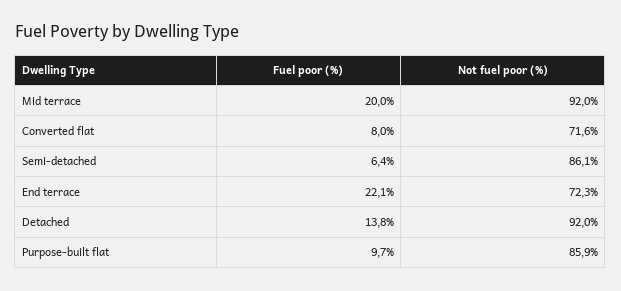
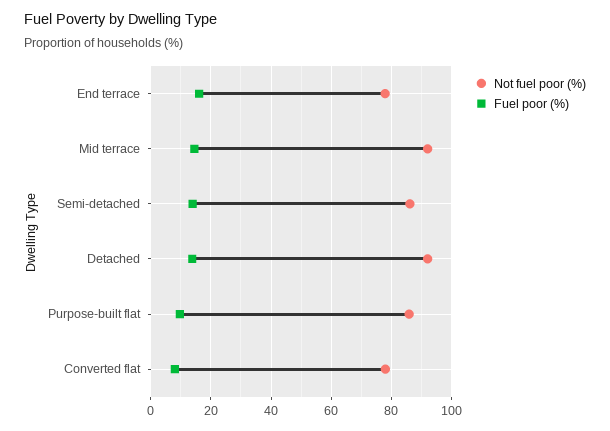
Fuel poor (%), Mid terrace: 20 -> 14
Not fuel poor (%), Converted flat: 71.6 -> 78
Fuel poor (%), Semi-detached: 6.4 -> 14
Fuel poor (%), End terrace: 22.1 -> 16
Not fuel poor (%), End terrace: 72.3 -> 78

